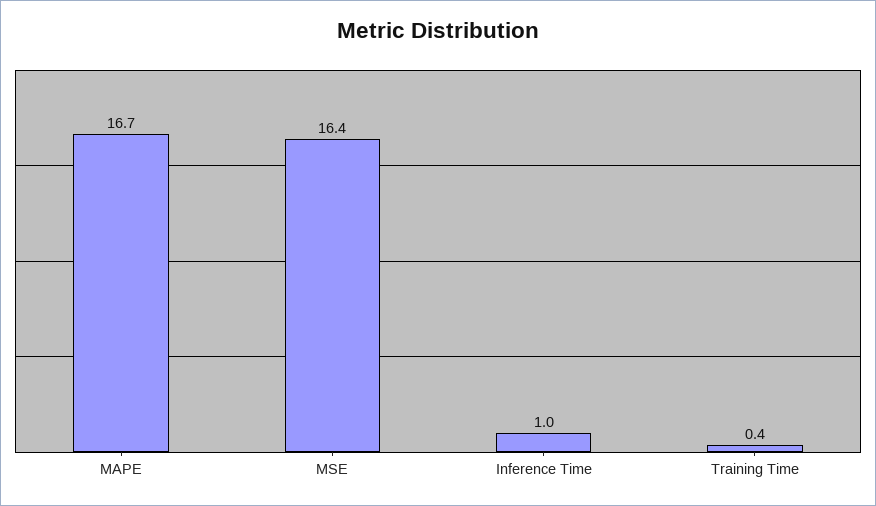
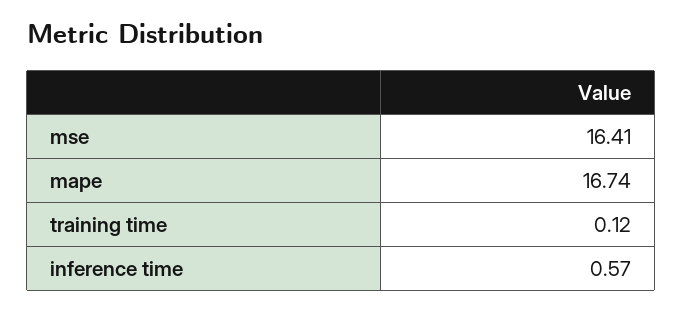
Inference Time: 1 -> 0.57
Training Time: 0.4 -> 0.12

